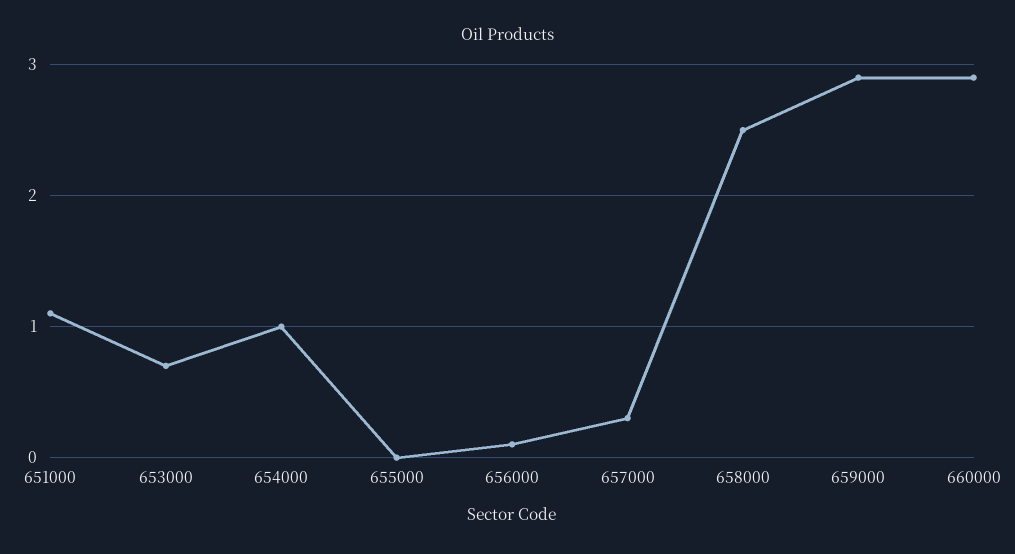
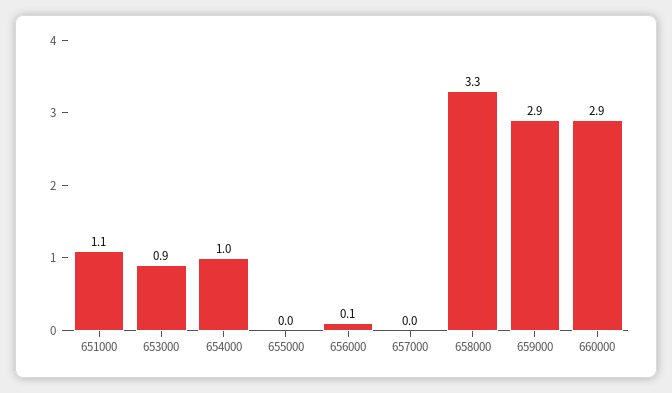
653000: 0.7 -> 0.9
657000: 0.3 -> 0
658000: 2.5 -> 3.3

